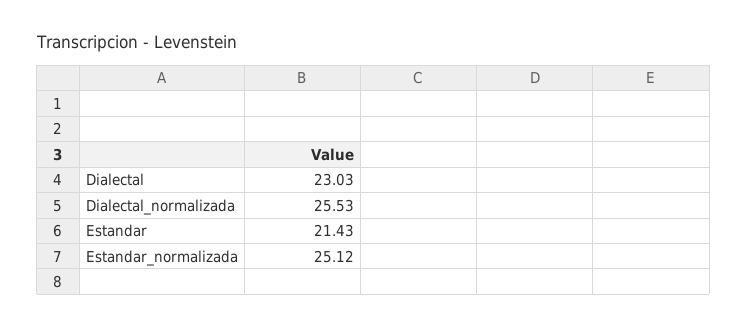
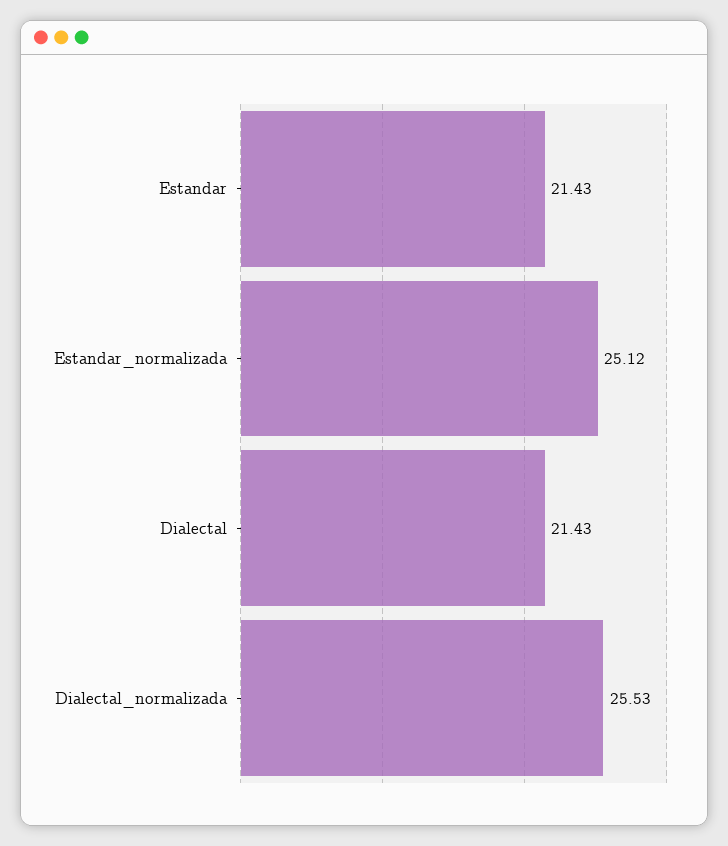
Dialectal: 23.03 -> 21.43

